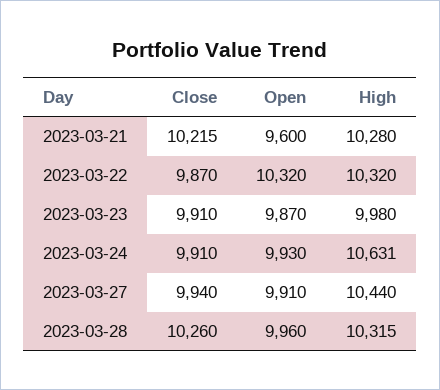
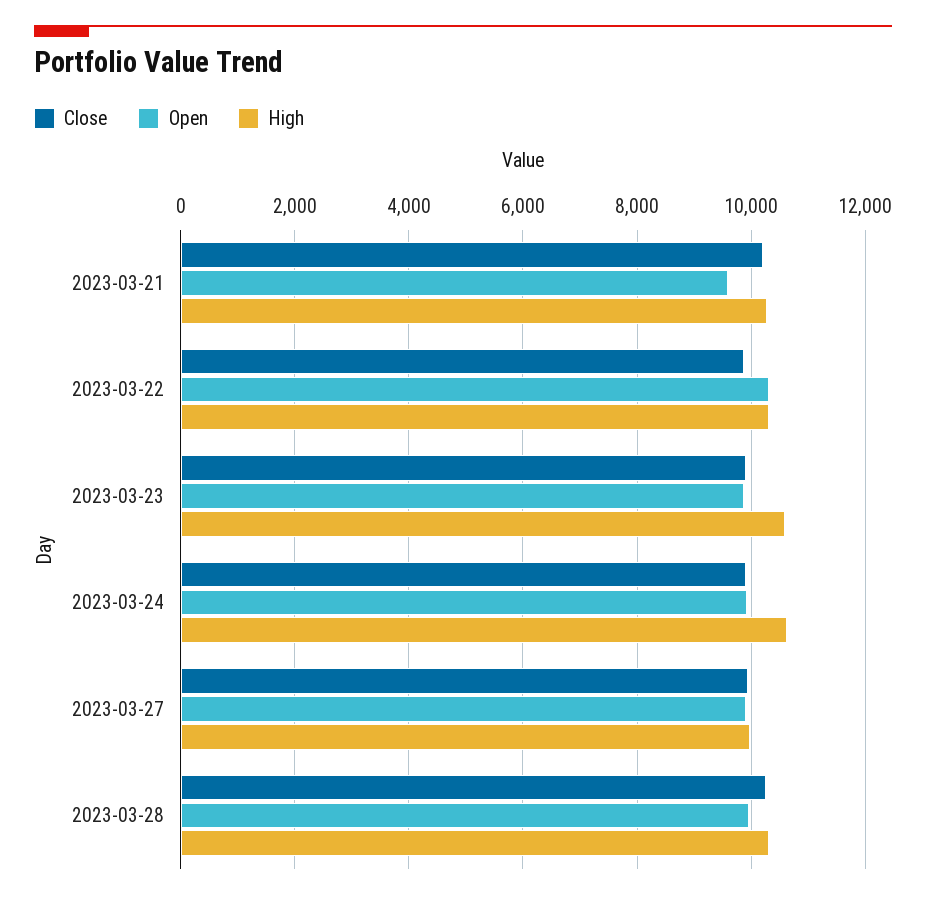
High, 2023-03-23: 9980 -> 10600
High, 2023-03-27: 10440 -> 10000

